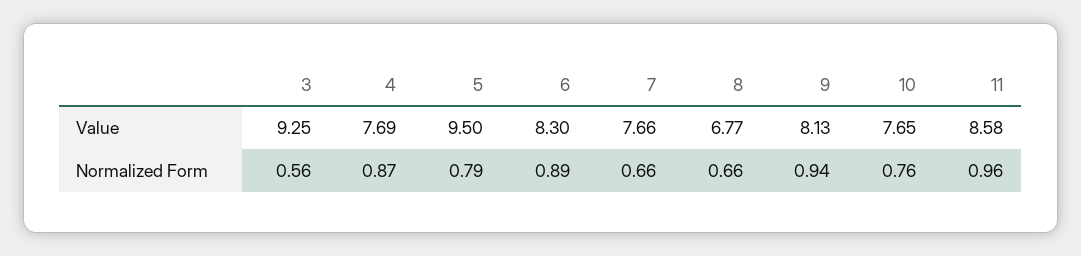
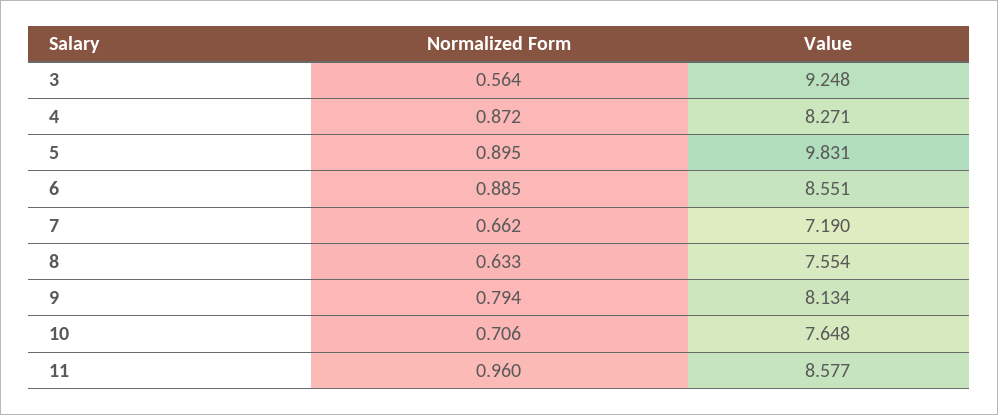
4, Value: 7.69 -> 8.271
5, Value: 9.5 -> 9.831
6, Value: 8.3 -> 8.551
7, Value: 7.66 -> 7.19
8, Value: 6.77 -> 7.554
5, Normalized Form: 0.79 -> 0.895
8, Normalized Form: 0.66 -> 0.633
9, Normalized Form: 0.94 -> 0.794
10, Normalized Form: 0.76 -> 0.706

